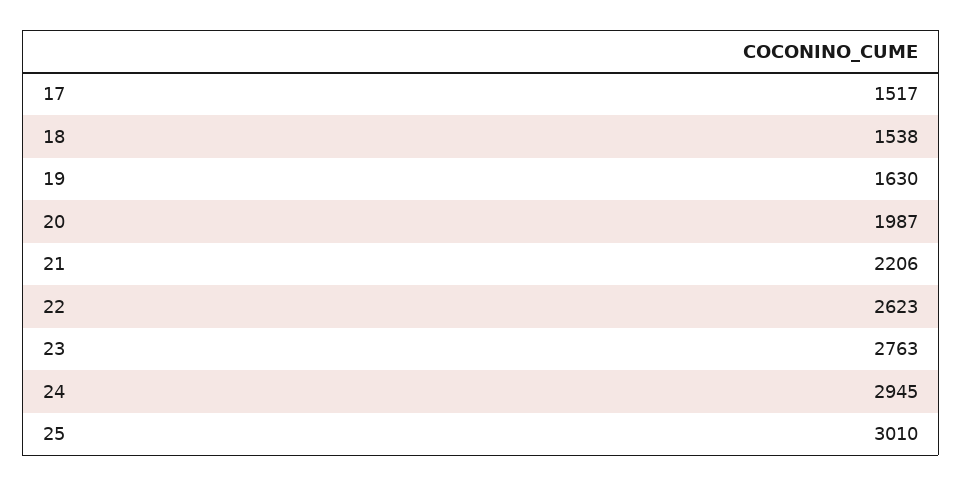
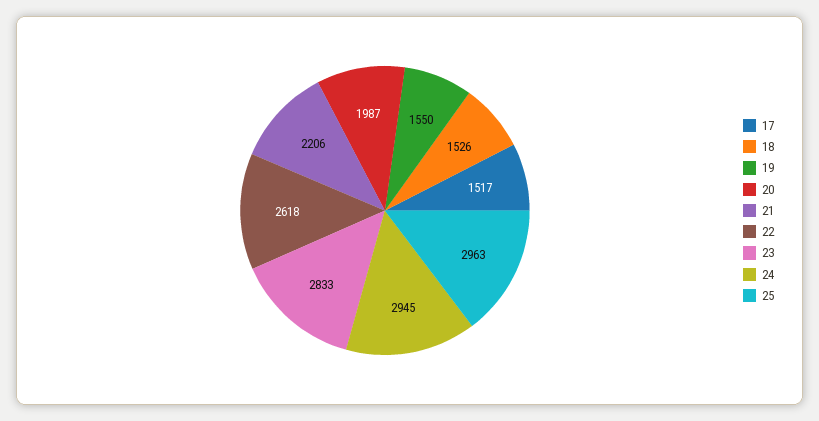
18: 1538 -> 1526
19: 1630 -> 1550
22: 2623 -> 2618
23: 2763 -> 2833
25: 3010 -> 2963

